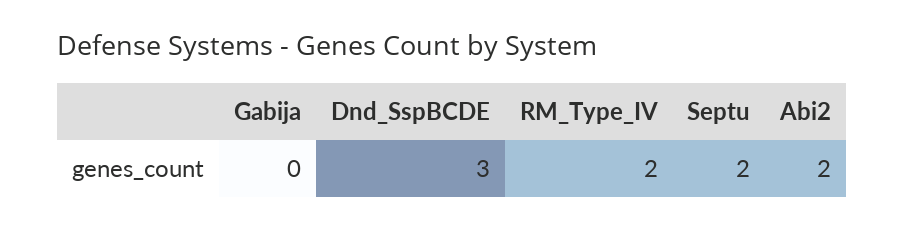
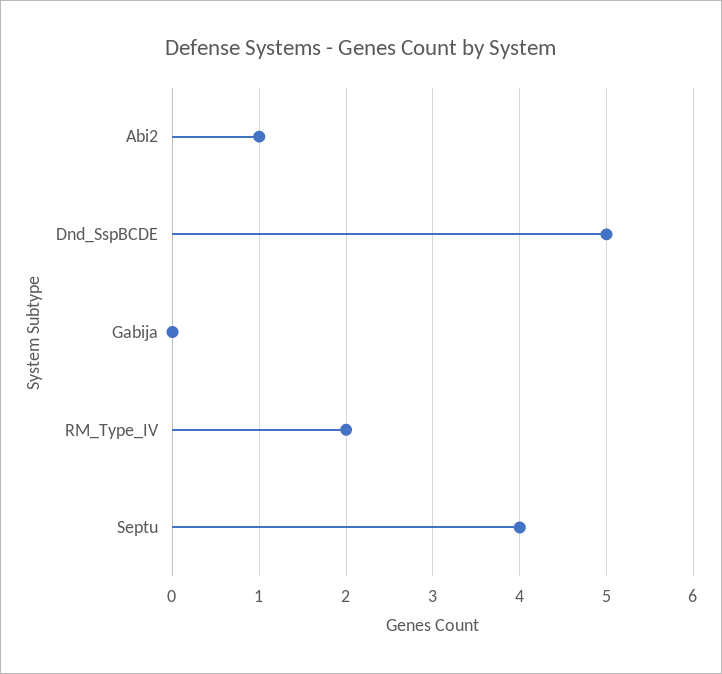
Dnd_SspBCDE: 3 -> 5
Septu: 2 -> 4
Abi2: 2 -> 1

